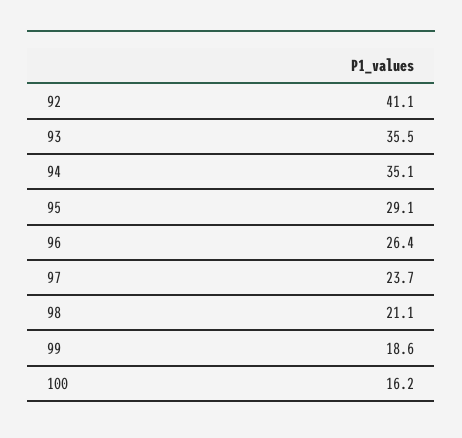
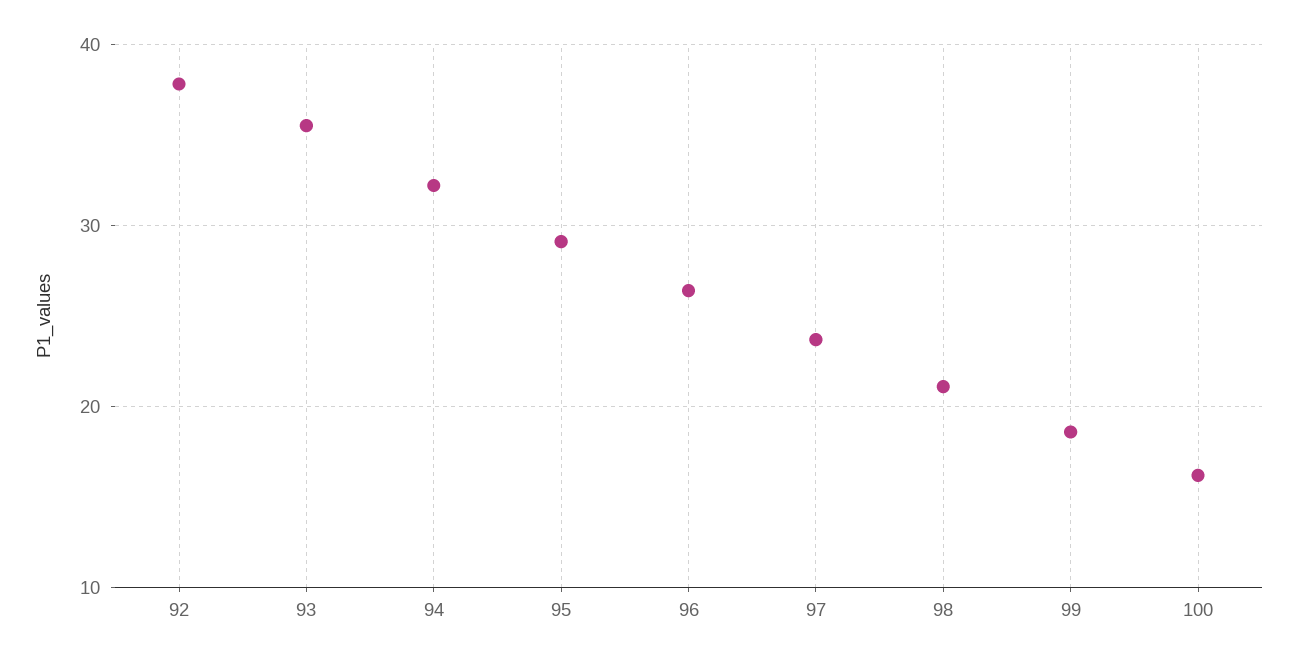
92: 41.1 -> 38
94: 35.1 -> 32

